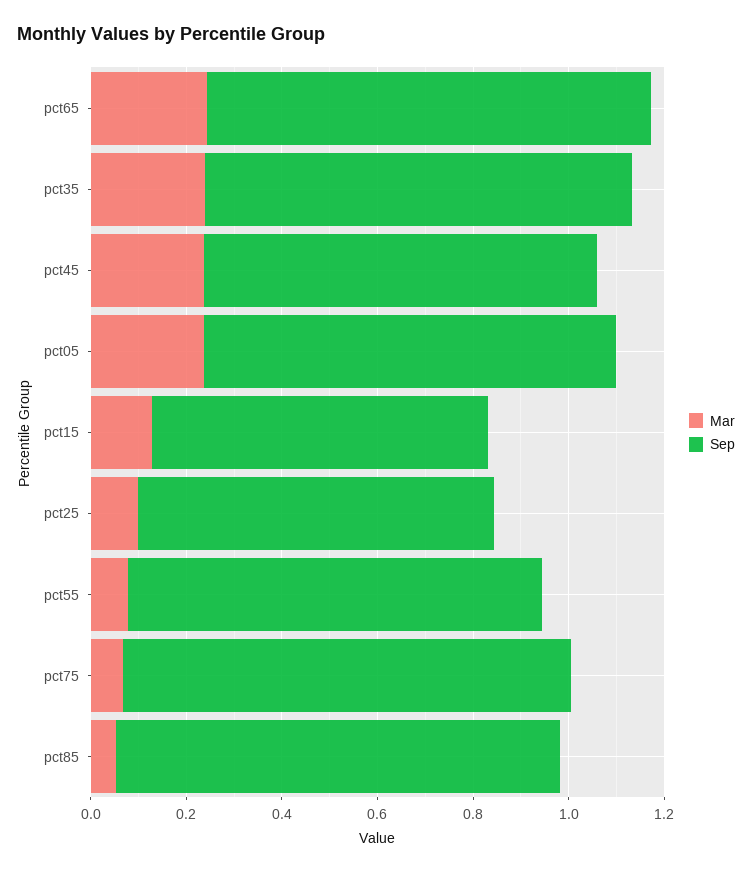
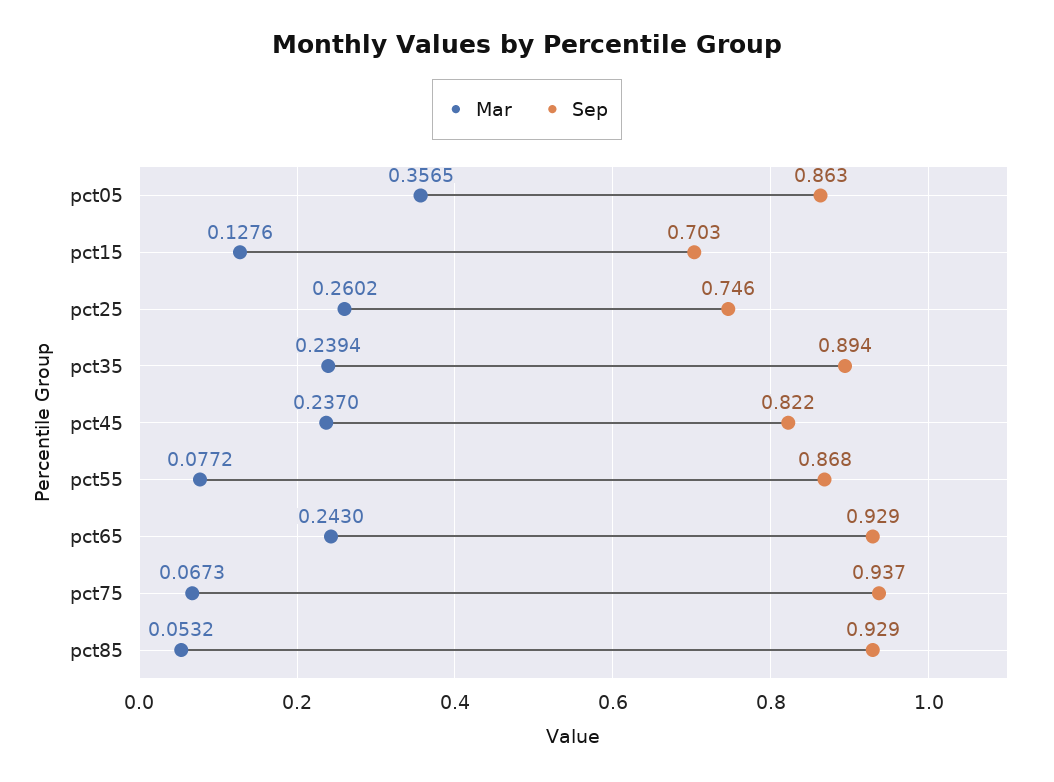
Mar, pct05: 0.25 -> 0.3565
Mar, pct25: 0.1 -> 0.2602

